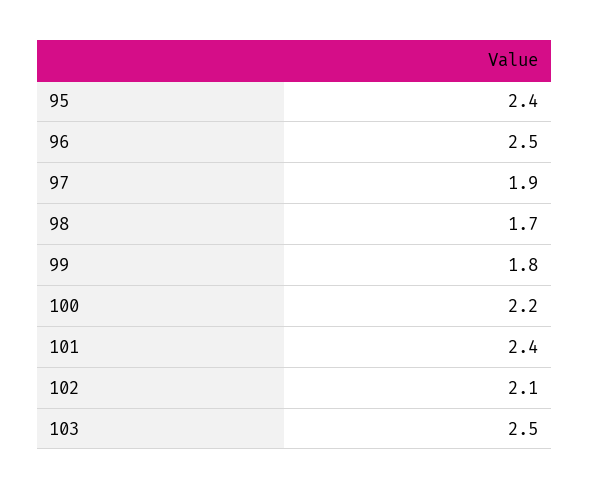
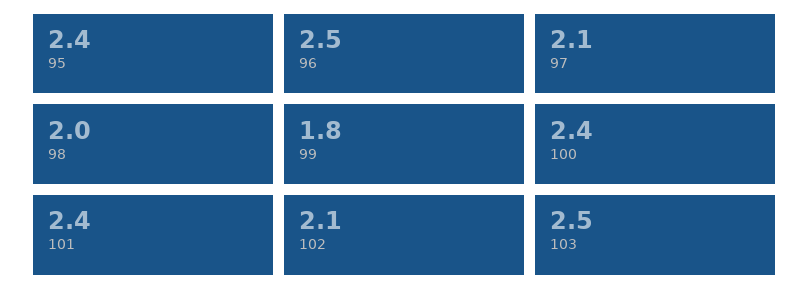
97: 1.9 -> 2.1
98: 1.7 -> 2
100: 2.2 -> 2.4

